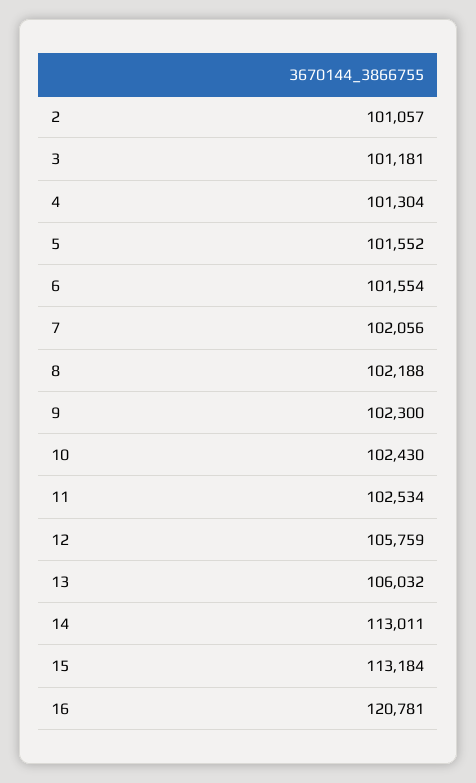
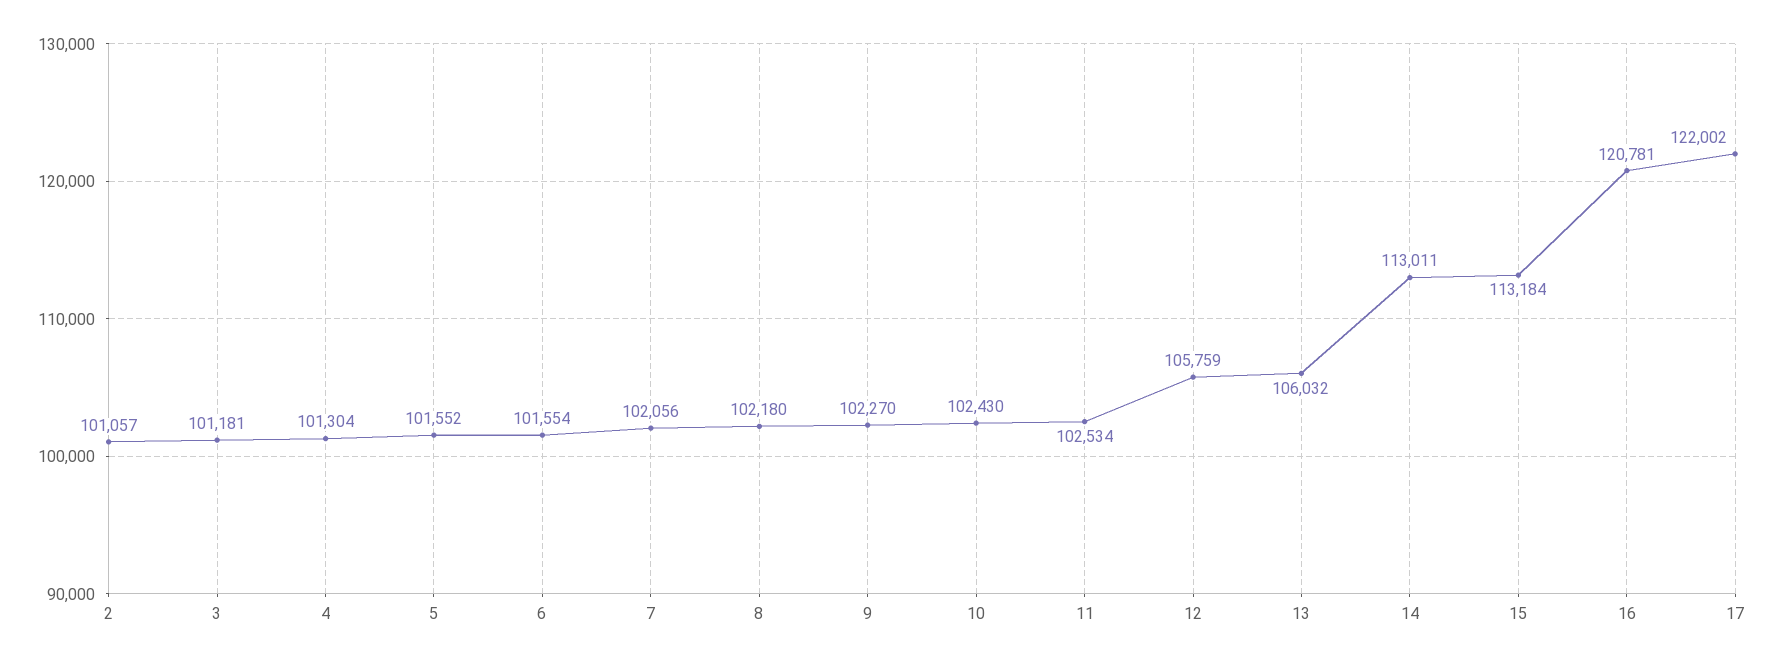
8: 102188 -> 102180
9: 102300 -> 102270
17: none -> 122002

